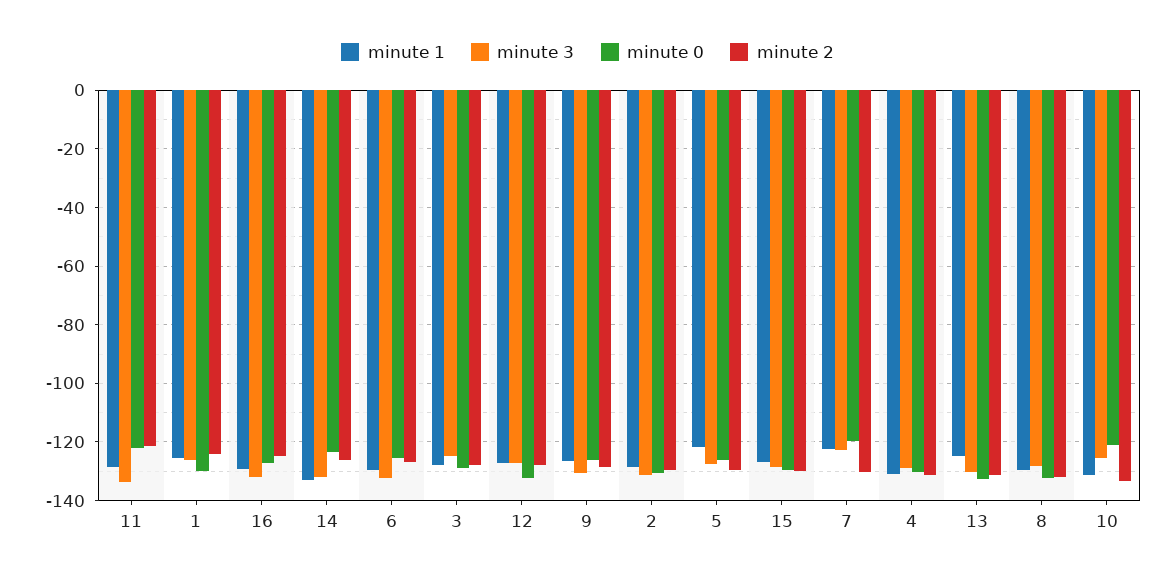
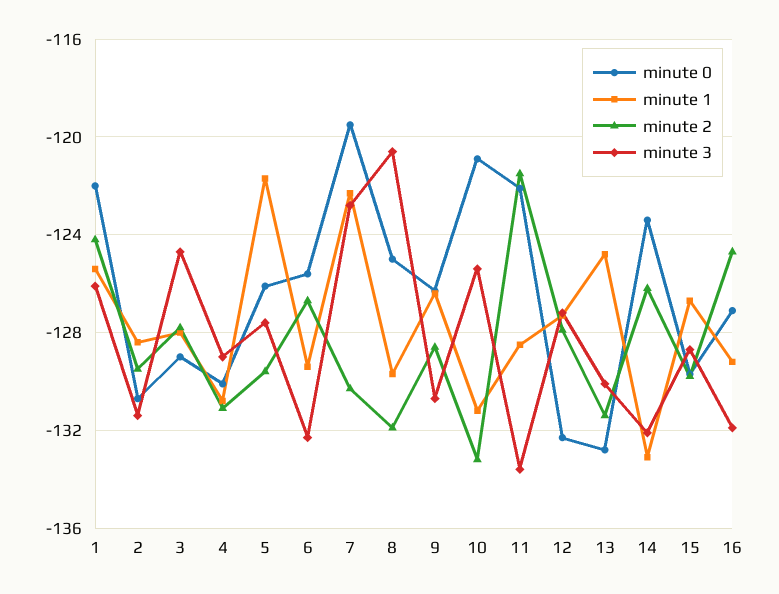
minute 0, 1: -130 -> -122
minute 3, 8: -127.5 -> -120.5
minute 0, 8: -132.5 -> -125

